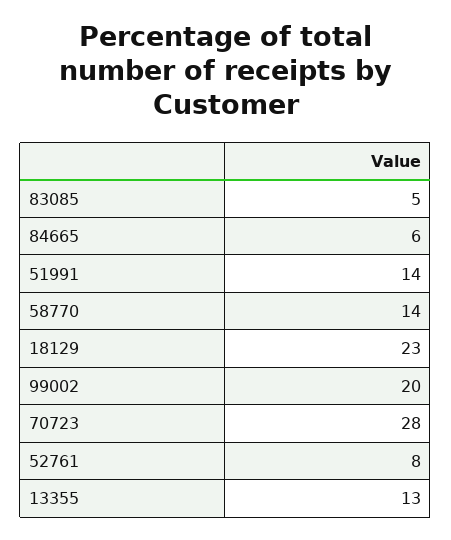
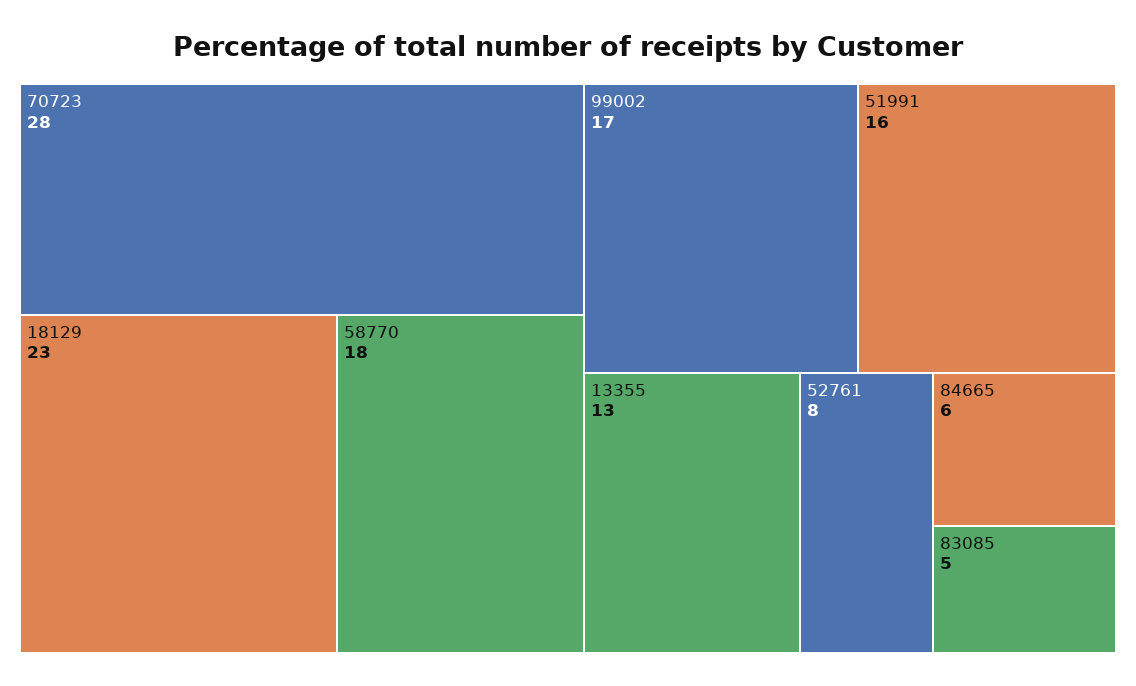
51991: 14 -> 16
58770: 14 -> 18
99002: 20 -> 17

